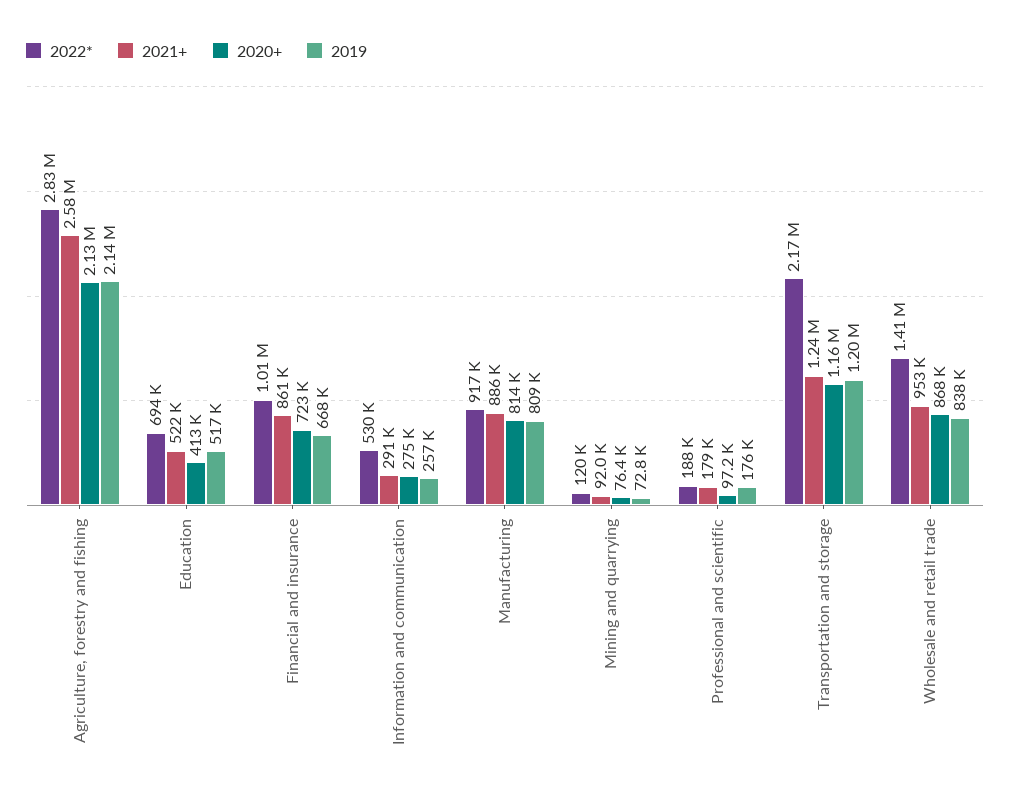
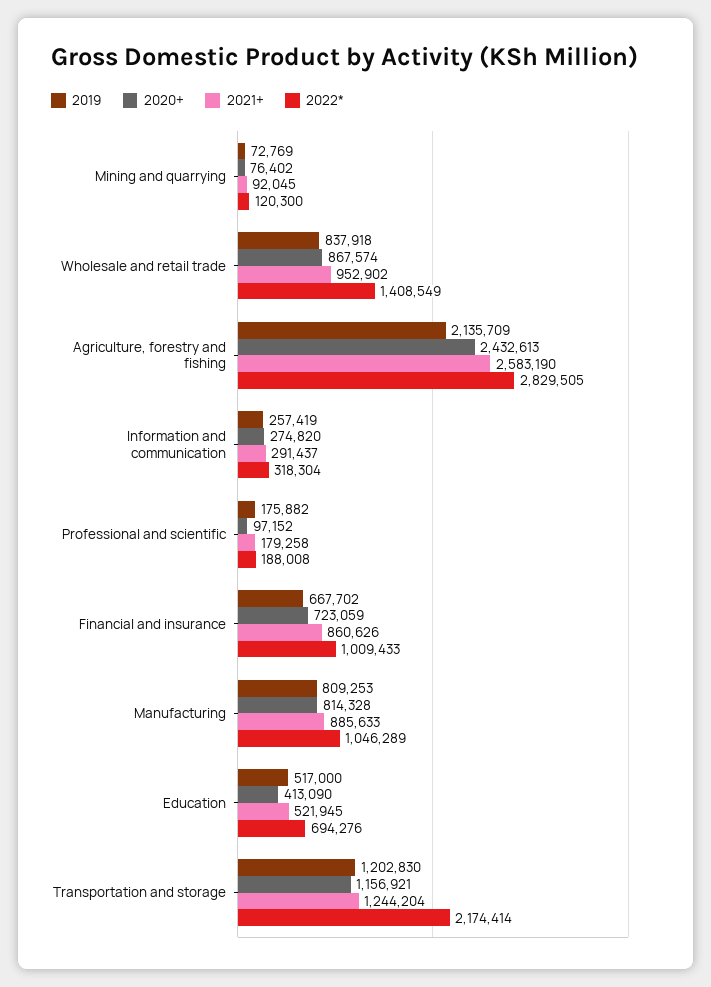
2020+, Agriculture, forestry and fishing: 2130000 -> 2432613
2022*, Information and communication: 530000 -> 318304
2022*, Manufacturing: 917000 -> 1046289

